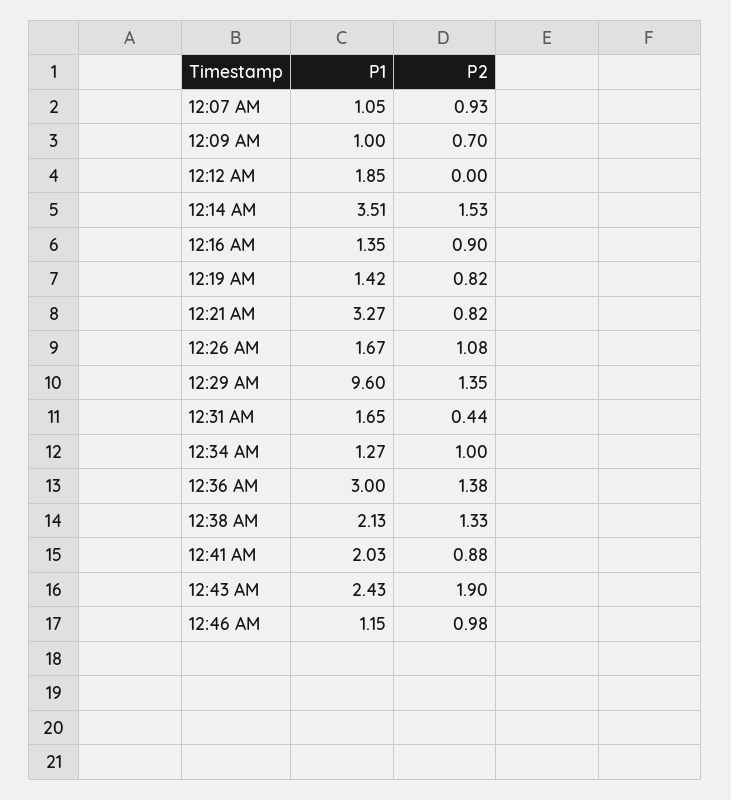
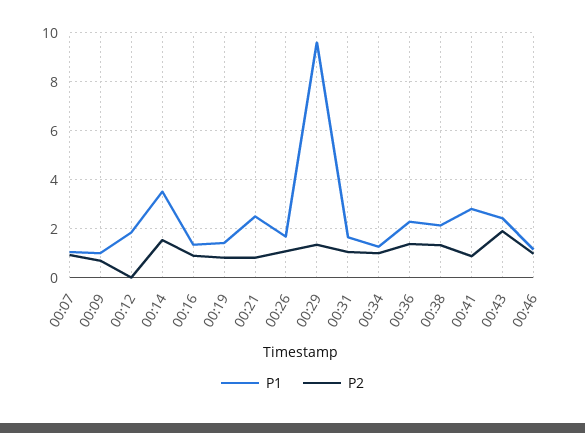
P1, 12:21 AM: 3.27 -> 2.5
P2, 12:31 AM: 0.44 -> 1
P1, 12:36 AM: 3 -> 2.25
P1, 12:41 AM: 2.03 -> 2.75

